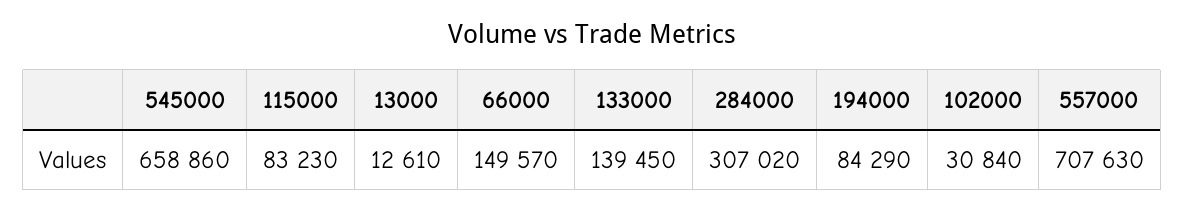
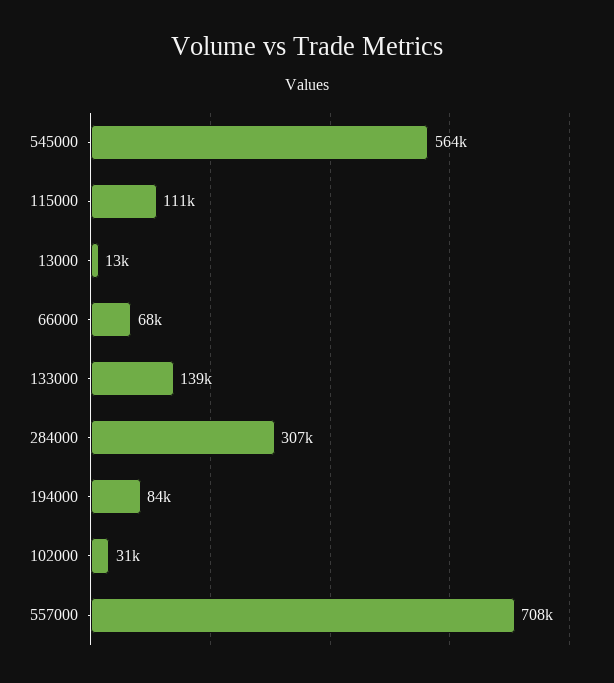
545000: 658860 -> 564000
115000: 83230 -> 111000
66000: 149570 -> 68000

